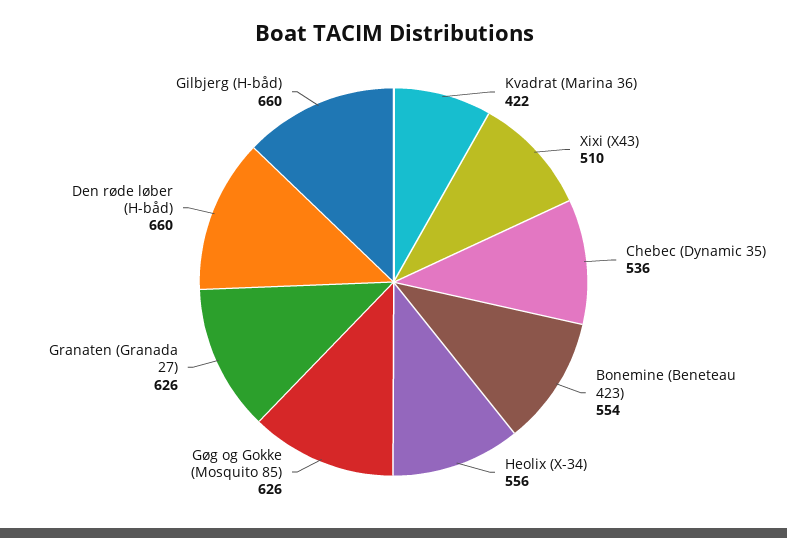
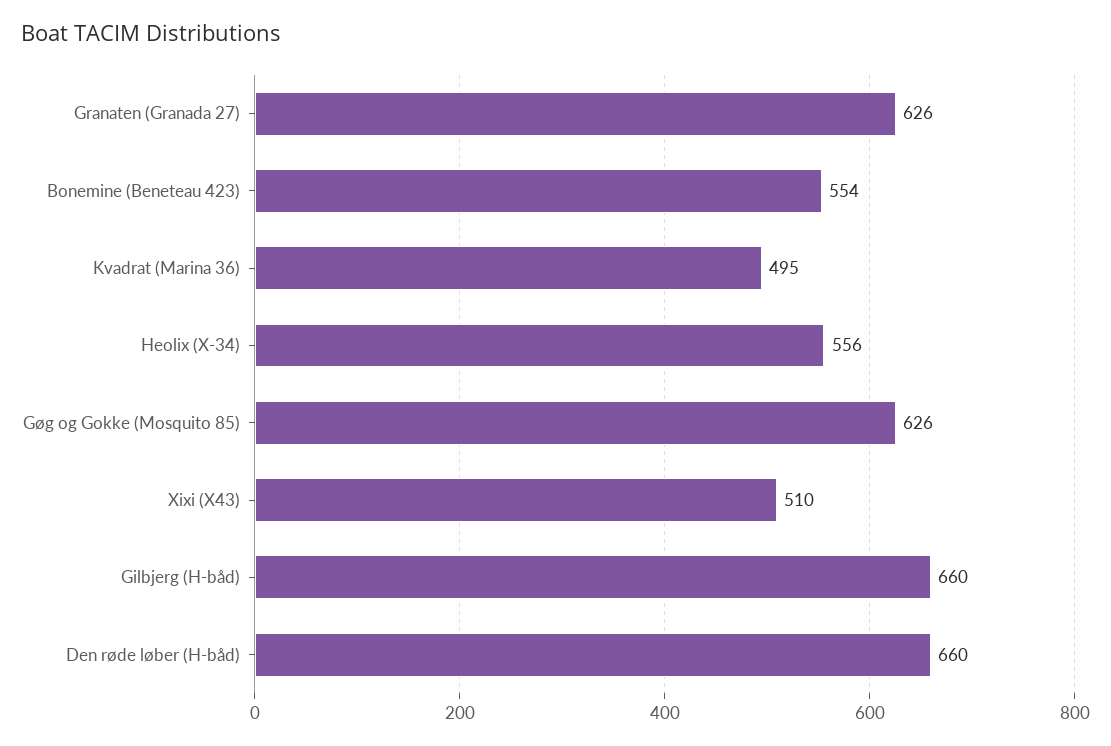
Kvadrat (Marina 36): 422 -> 495
Chebec (Dynamic 35): 536 -> none

